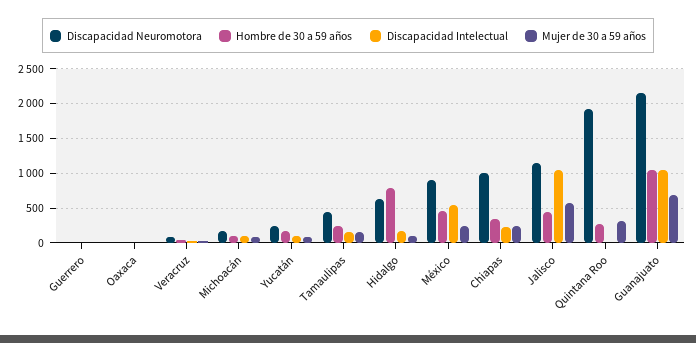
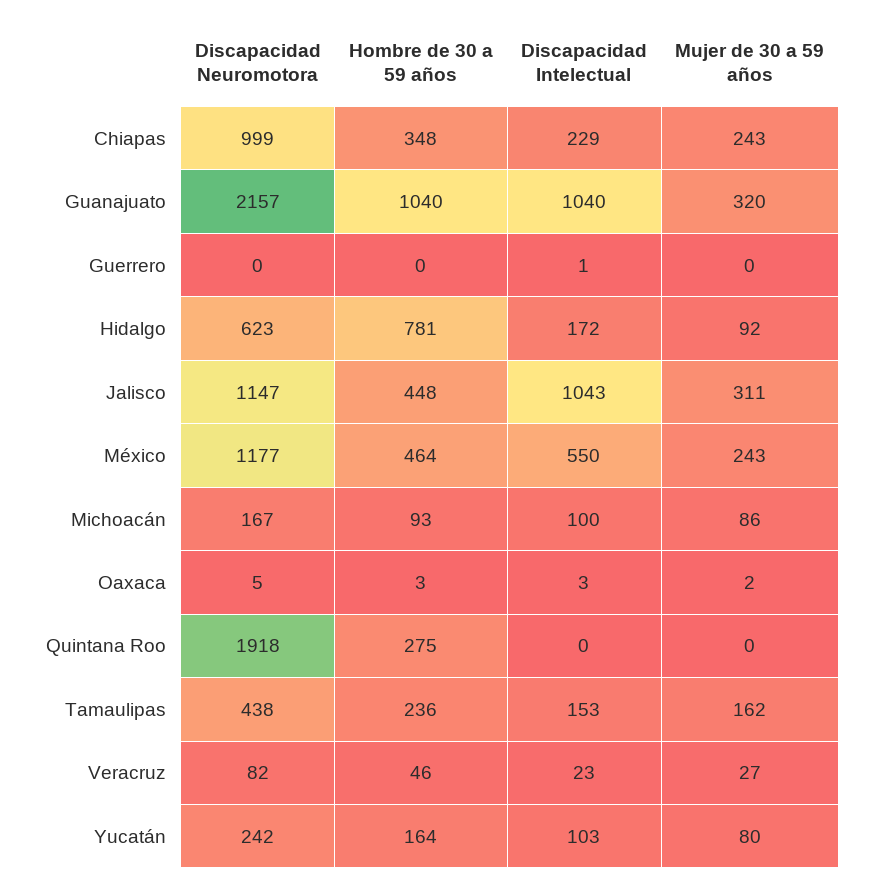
Discapacidad Neuromotora, México: 900 -> 1177
Mujer de 30 a 59 años, Jalisco: 600 -> 311
Mujer de 30 a 59 años, Quintana Roo: 300 -> 0
Mujer de 30 a 59 años, Guanajuato: 700 -> 320

